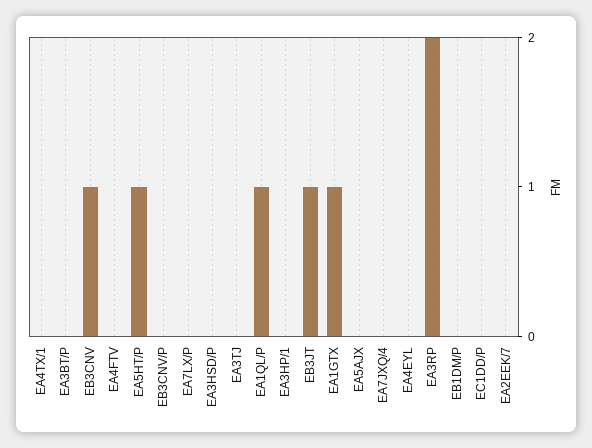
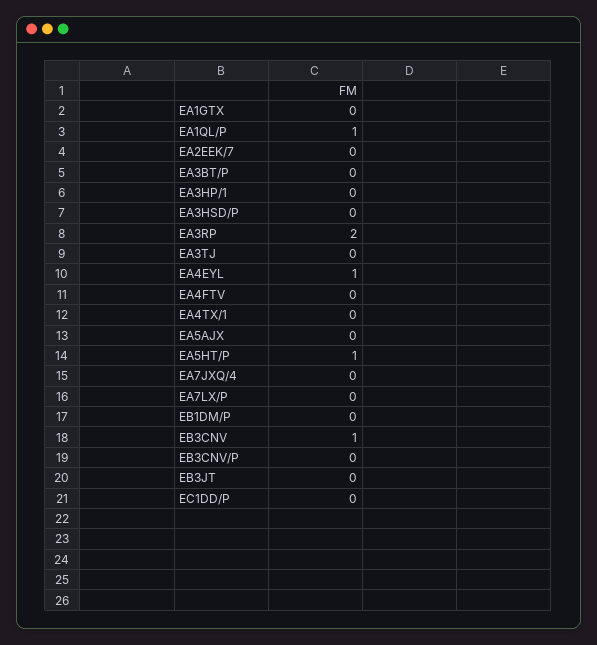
EB3JT: 1 -> 0
EA1GTX: 1 -> 0
EA4EYL: 0 -> 1

